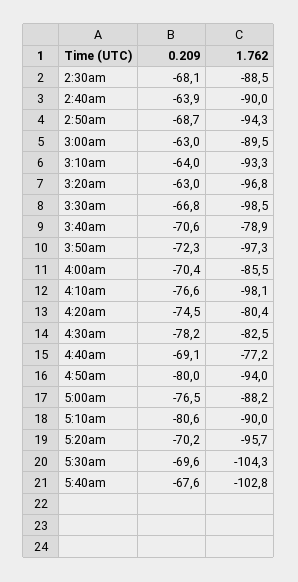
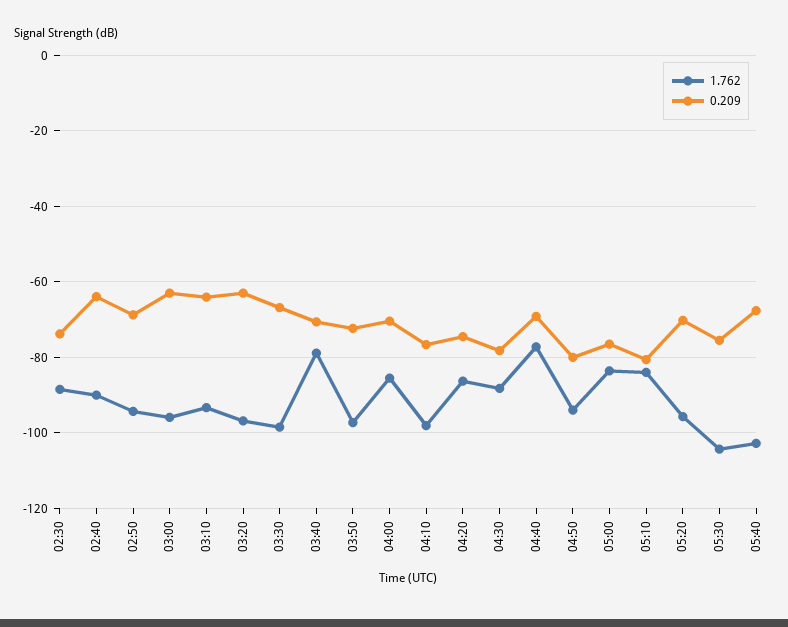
0.209, 2:30am: -68.1 -> -74
1.762, 3:00am: -89.5 -> -96
1.762, 4:20am: -80.4 -> -86
1.762, 4:30am: -82.5 -> -88
1.762, 5:00am: -88.2 -> -84
1.762, 5:10am: -90 -> -84
0.209, 5:30am: -69.6 -> -76

